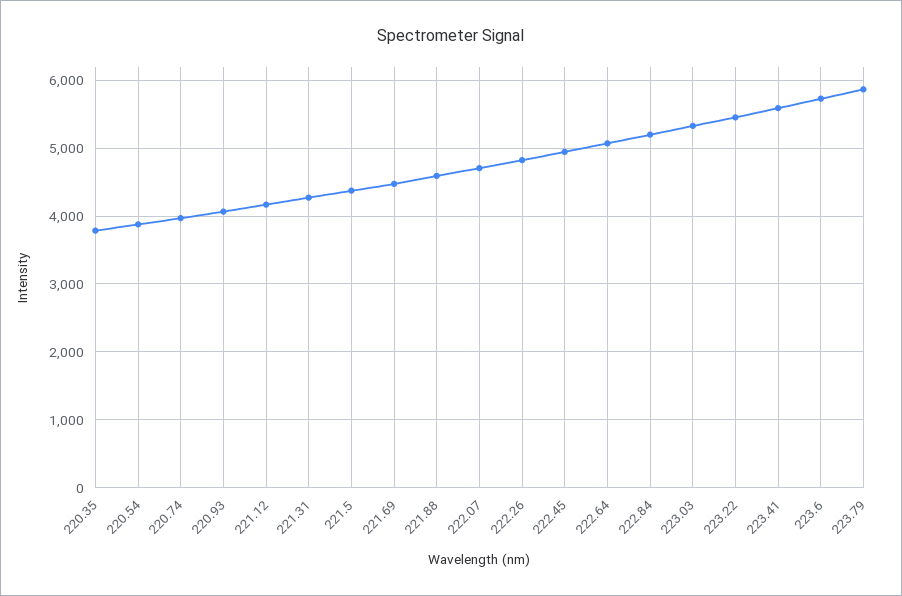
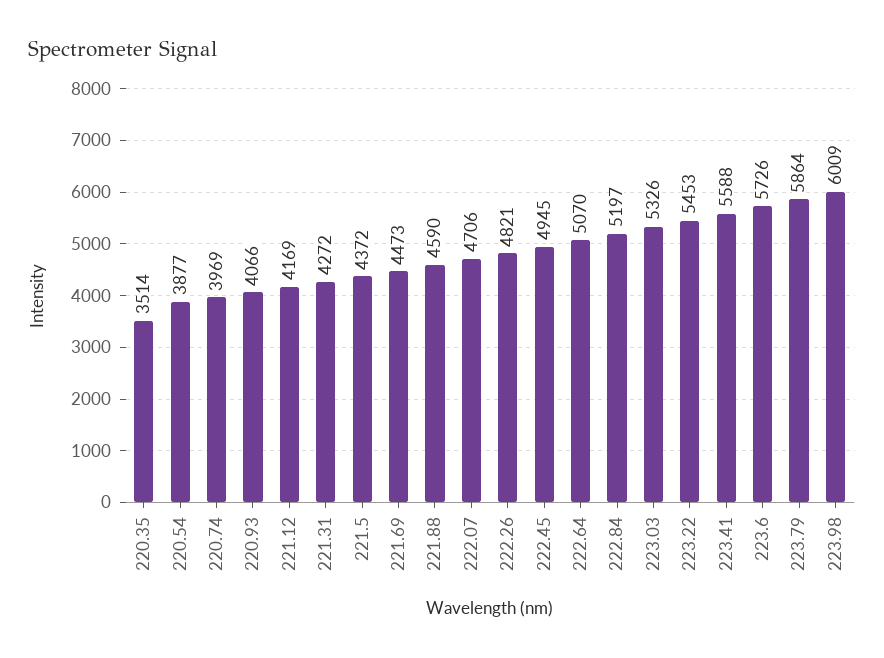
220.35: 3800 -> 3514
223.98: none -> 6009

